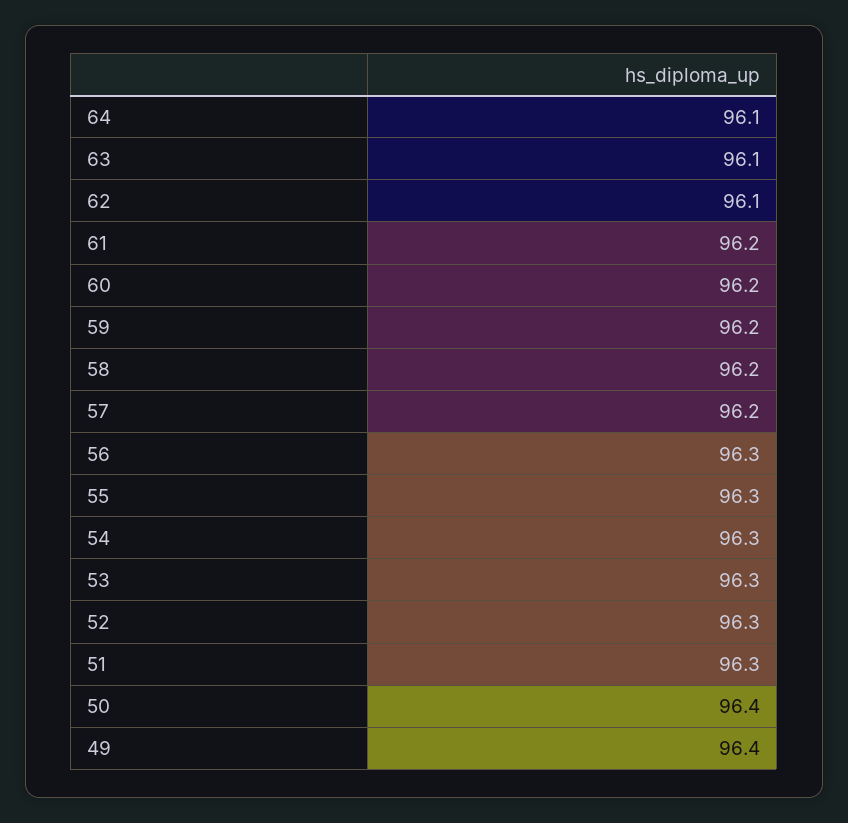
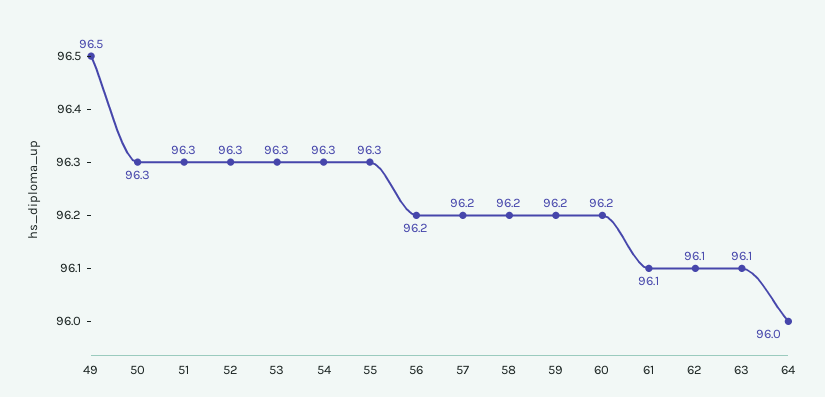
64: 96.1 -> 96
61: 96.2 -> 96.1
56: 96.3 -> 96.2
50: 96.4 -> 96.3
49: 96.4 -> 96.5

